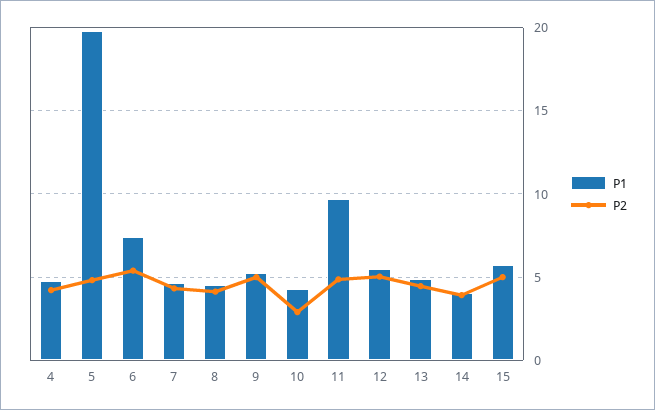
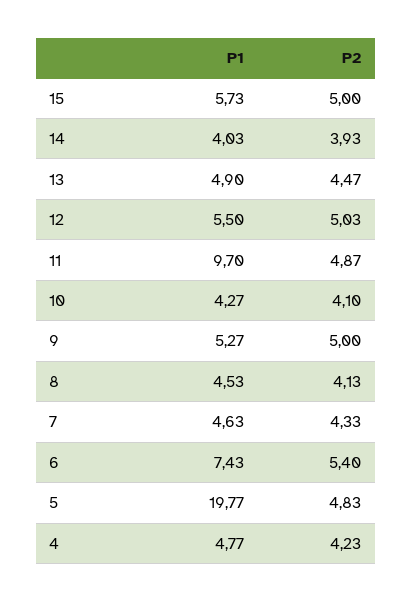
P2, 10: 3 -> 4.1

